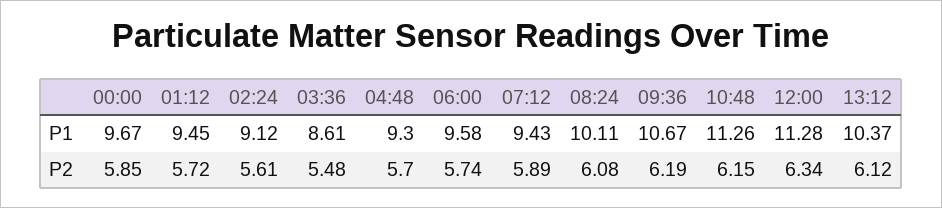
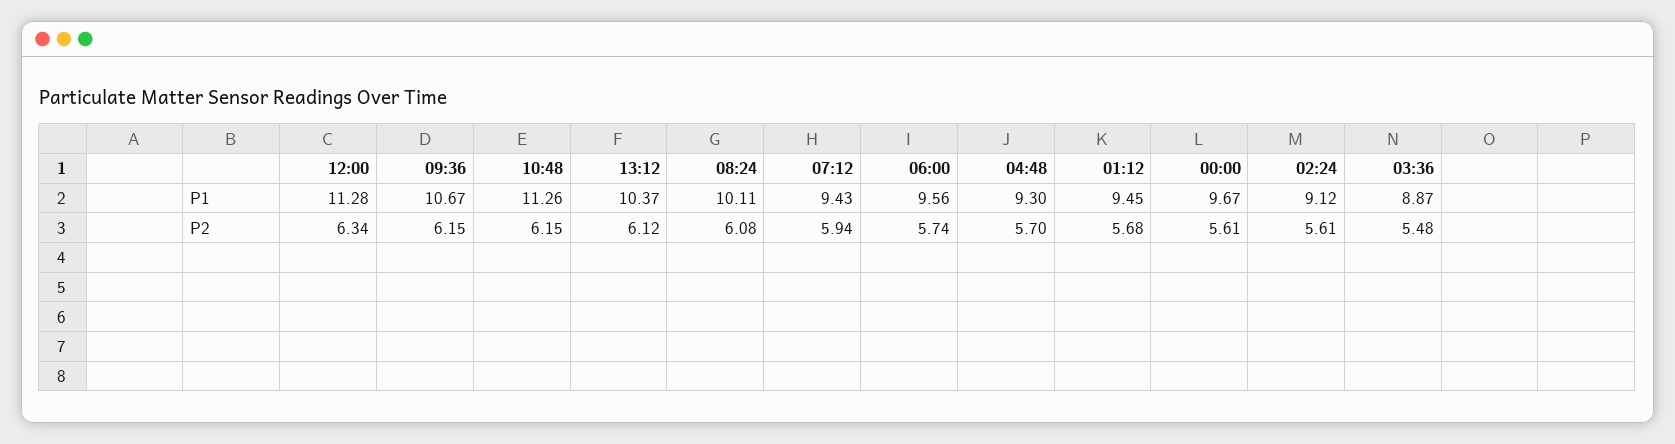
03:36, P1: 8.61 -> 8.87
06:00, P1: 9.58 -> 9.56
00:00, P2: 5.85 -> 5.61
01:12, P2: 5.72 -> 5.68
07:12, P2: 5.89 -> 5.94
09:36, P2: 6.19 -> 6.15

